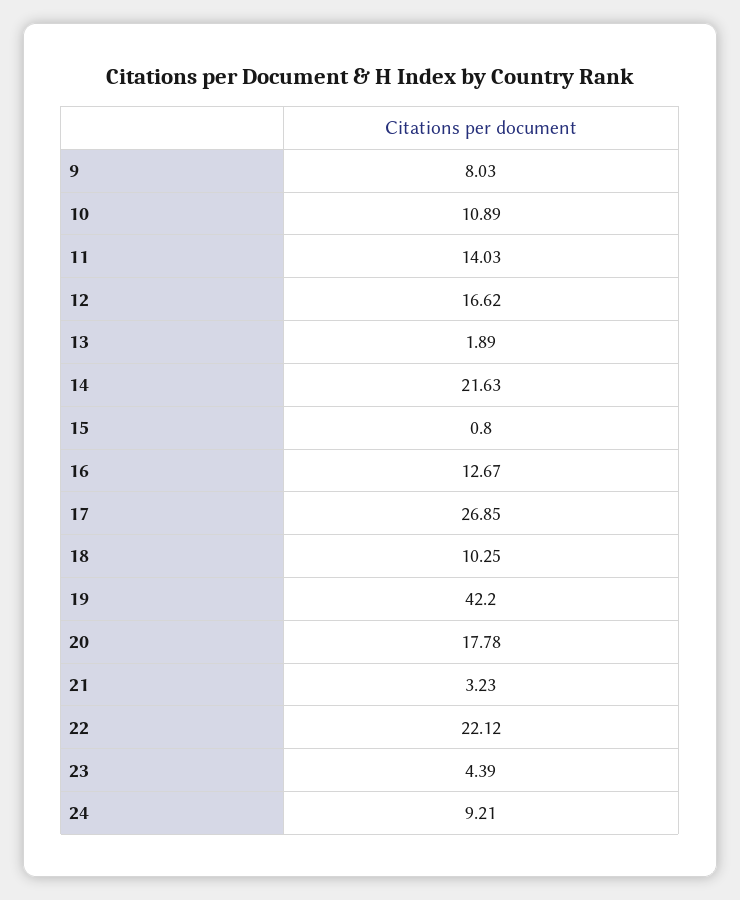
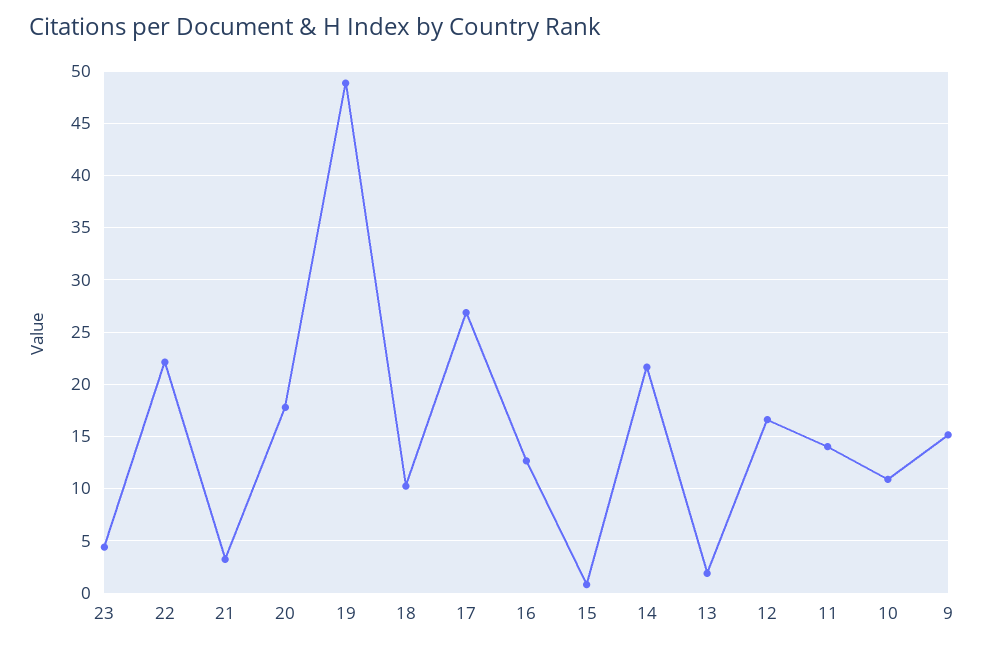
9: 8.03 -> 15
19: 42.2 -> 49
24: 9.21 -> none

